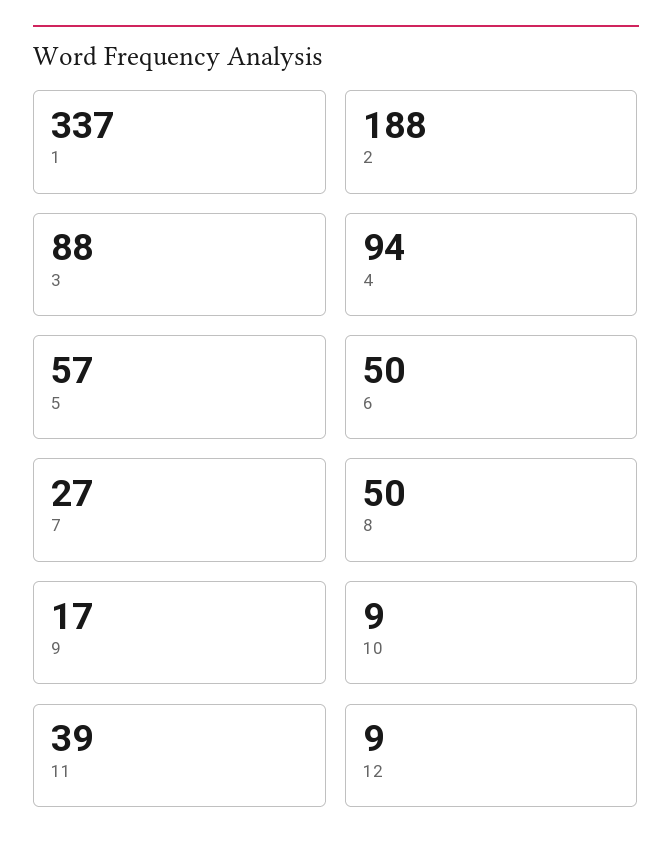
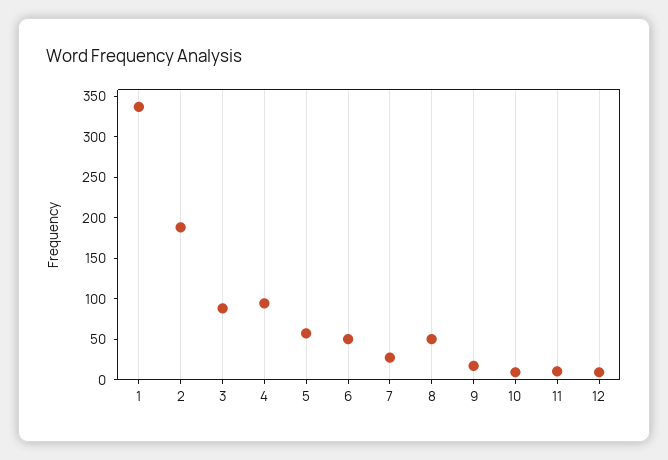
11: 39 -> 10

